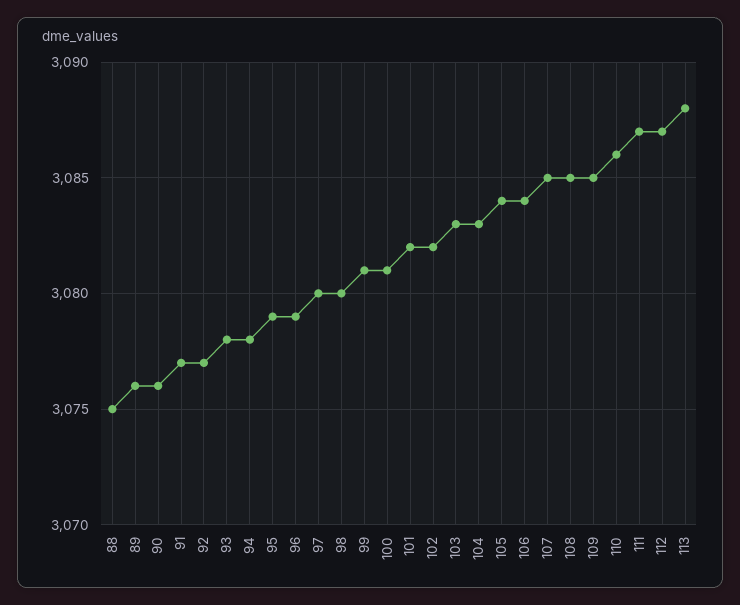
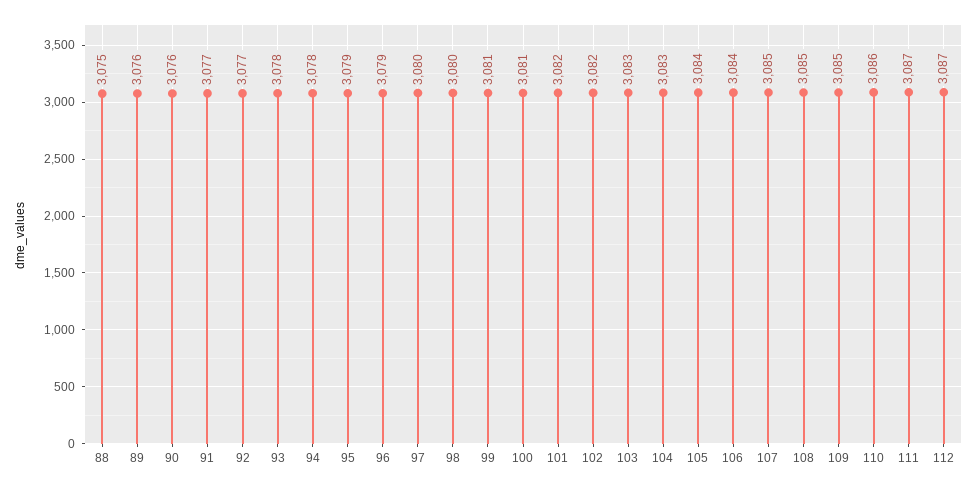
113: 3088 -> none

